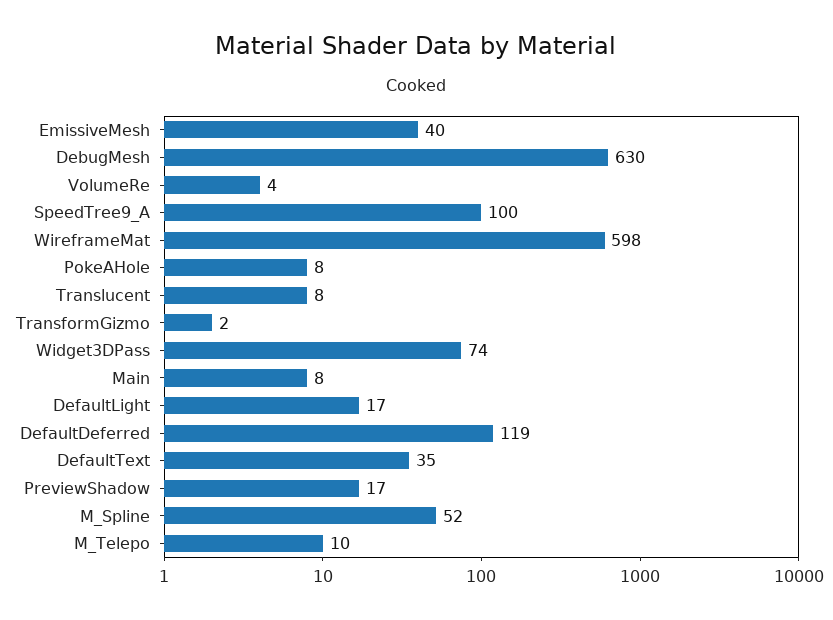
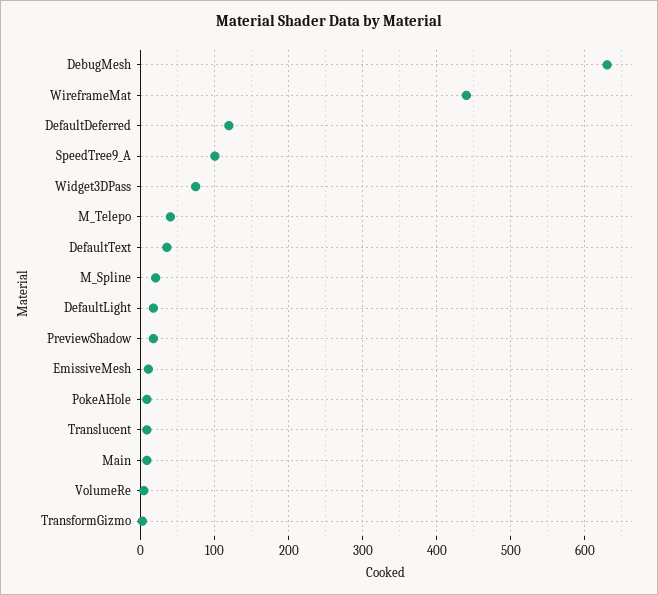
EmissiveMesh: 40 -> 10
WireframeMat: 598 -> 440
M_Spline: 52 -> 20
M_Telepo: 10 -> 40

